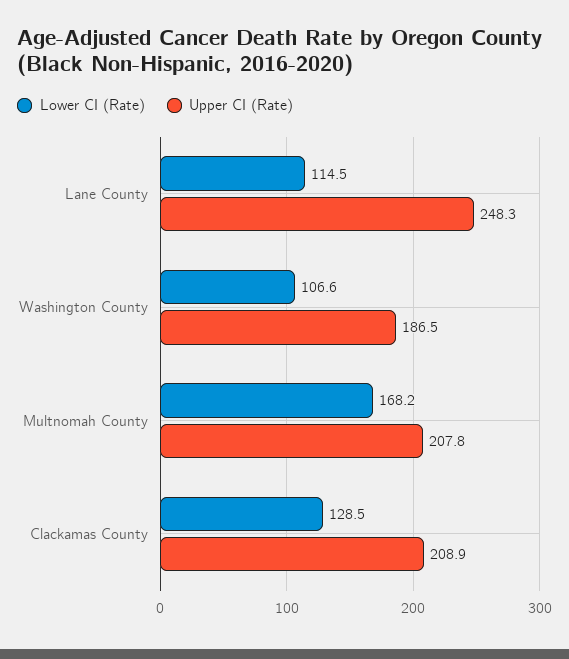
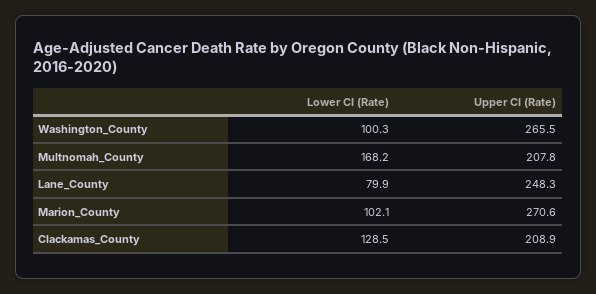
Lower CI (Rate), Lane County: 114.5 -> 79.9
Lower CI (Rate), Washington County: 106.6 -> 100.3
Upper CI (Rate), Washington County: 186.5 -> 265.5
Lower CI (Rate), Marion_County: none -> 102.1
Upper CI (Rate), Marion_County: none -> 270.6

